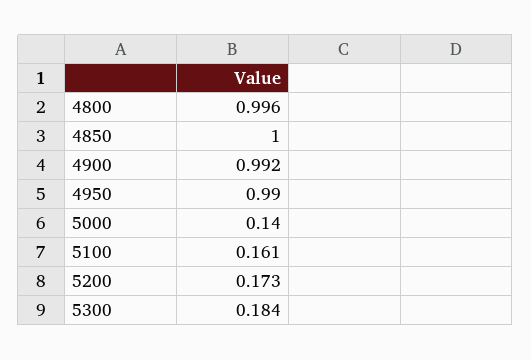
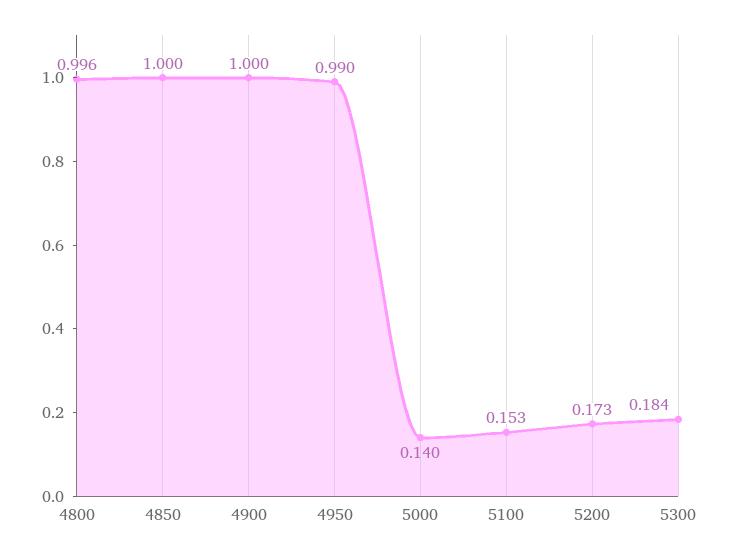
4900: 0.992 -> 1
5100: 0.161 -> 0.153

